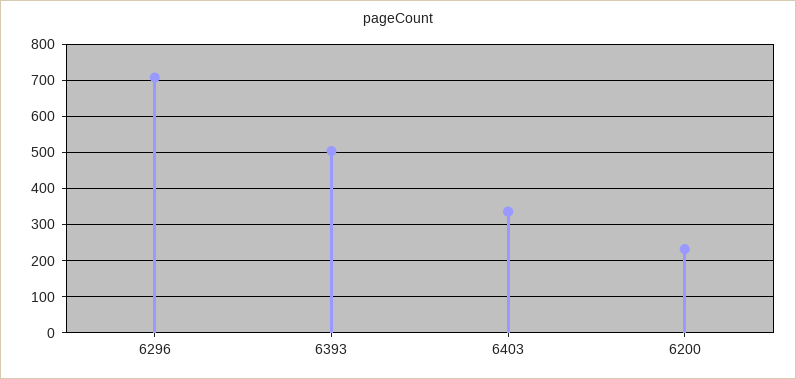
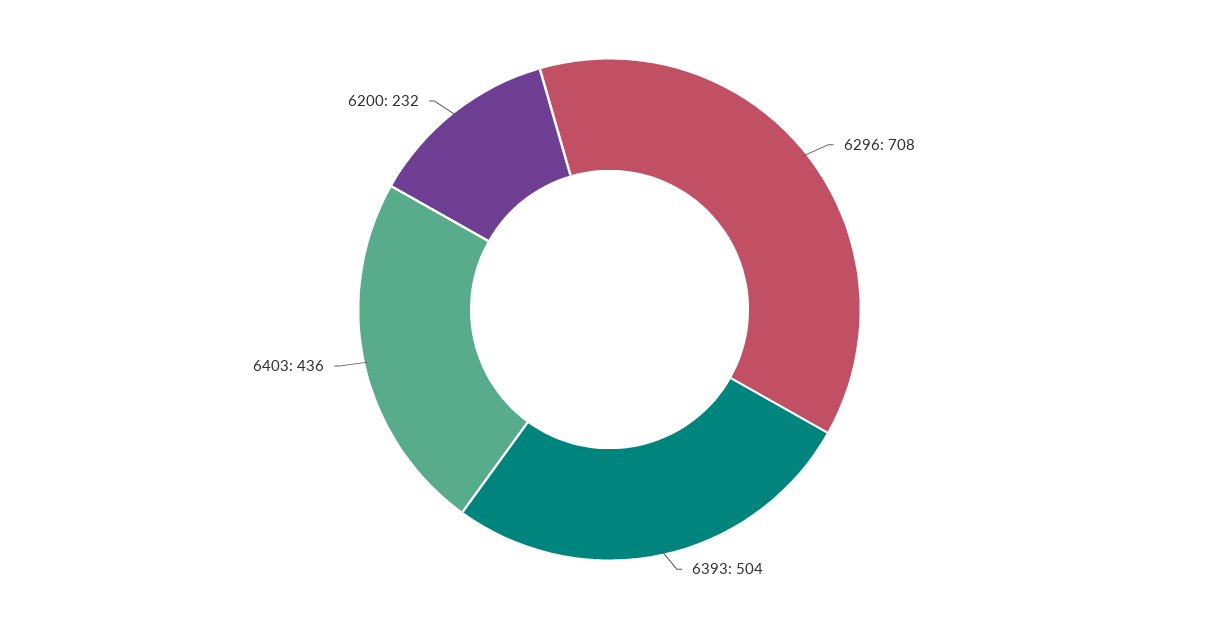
6403: 340 -> 436

